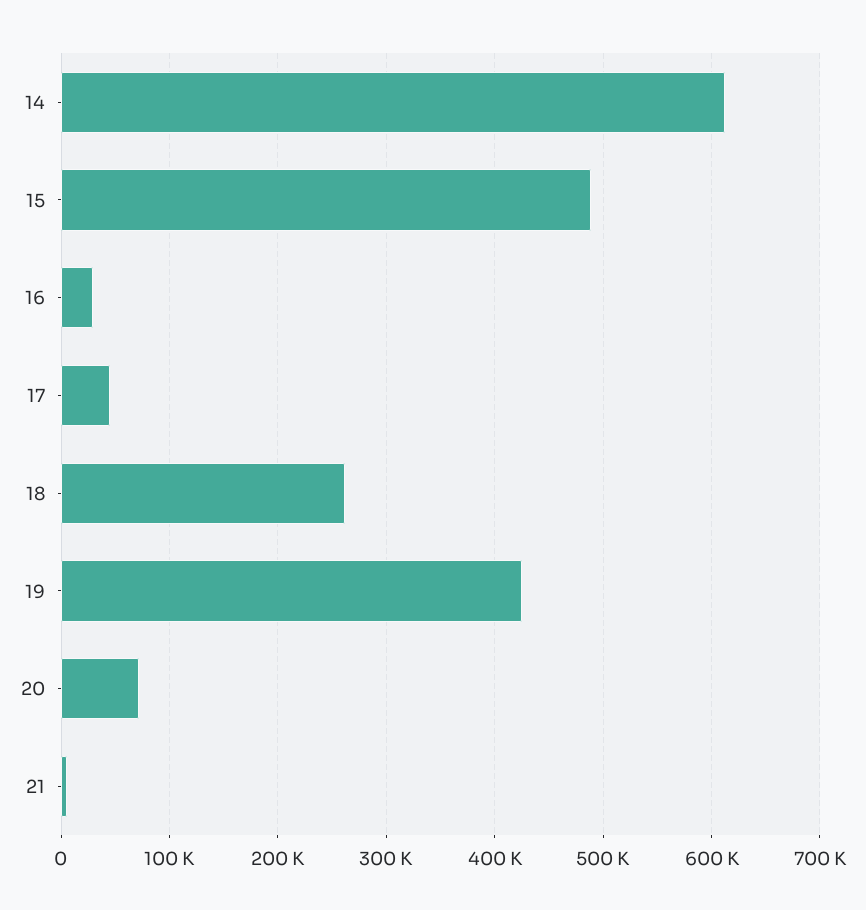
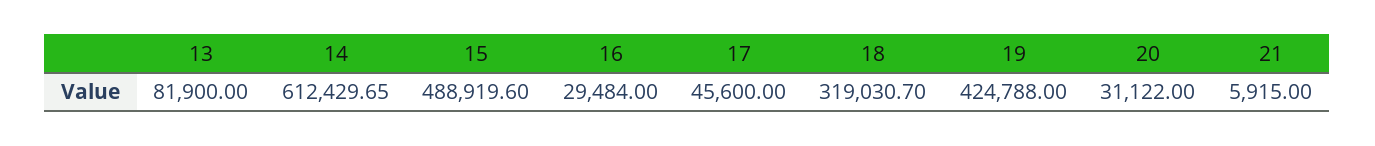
18: 260000 -> 319030.7
20: 70000 -> 31122
13: none -> 81900

